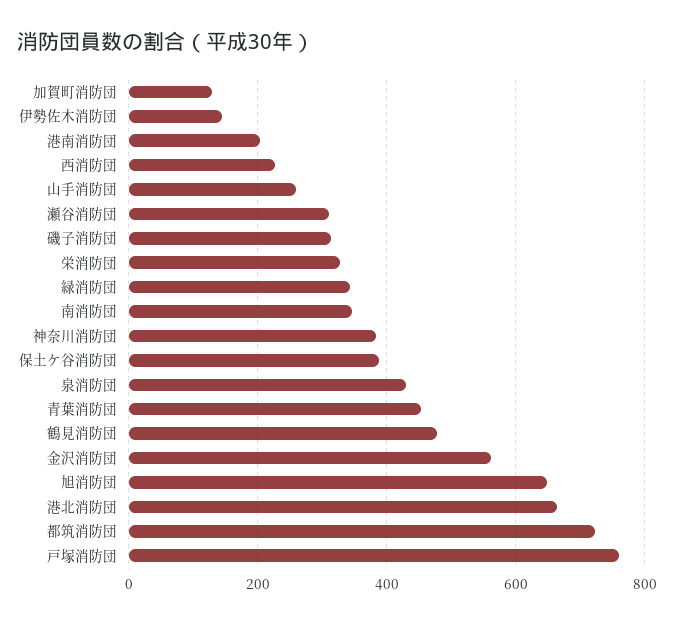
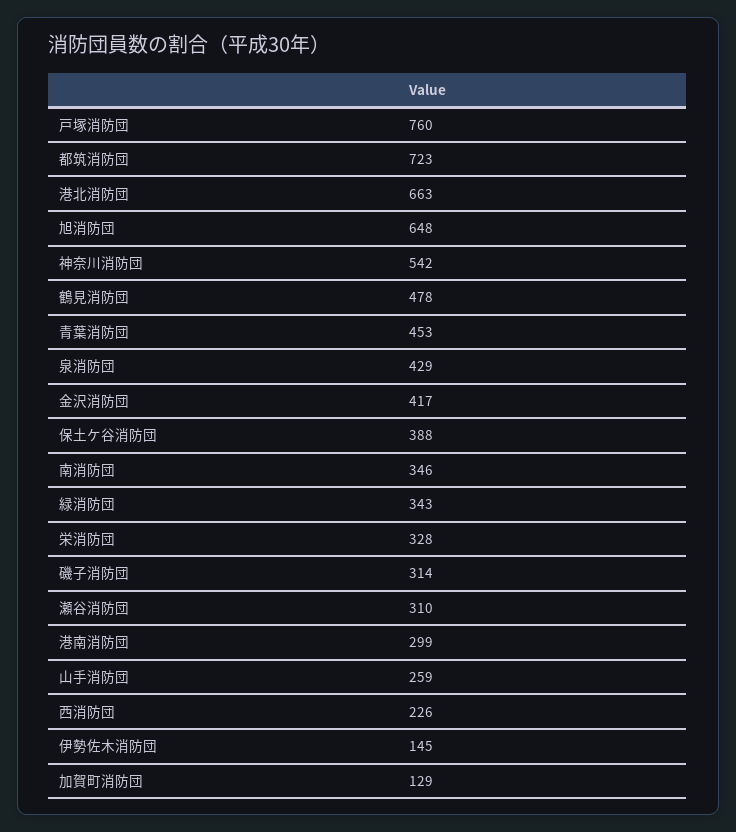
港南消防団: 200 -> 299
神奈川消防団: 380 -> 542
金沢消防団: 560 -> 417

